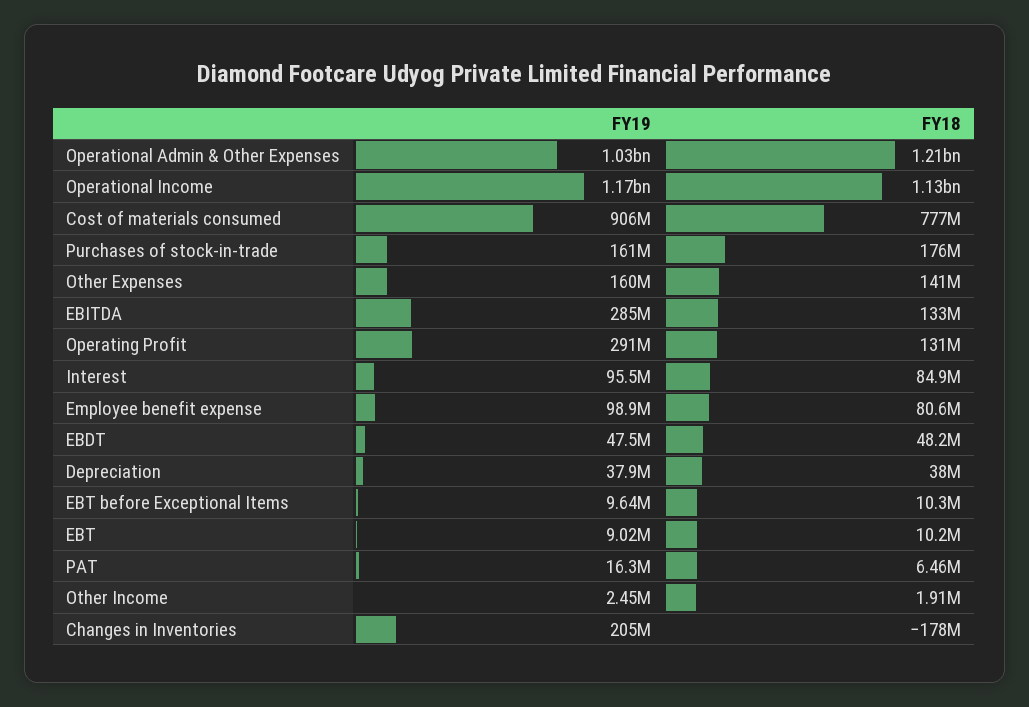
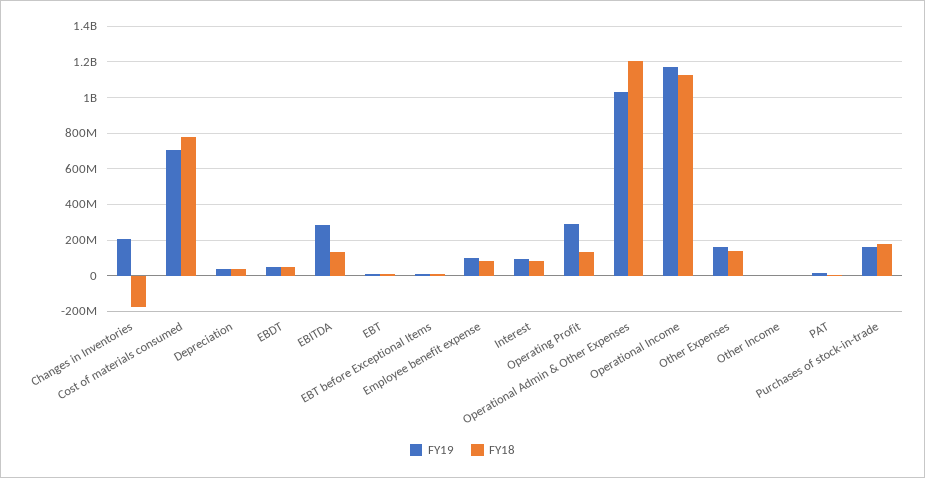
FY19, Cost of materials consumed: 906000000 -> 700000000

